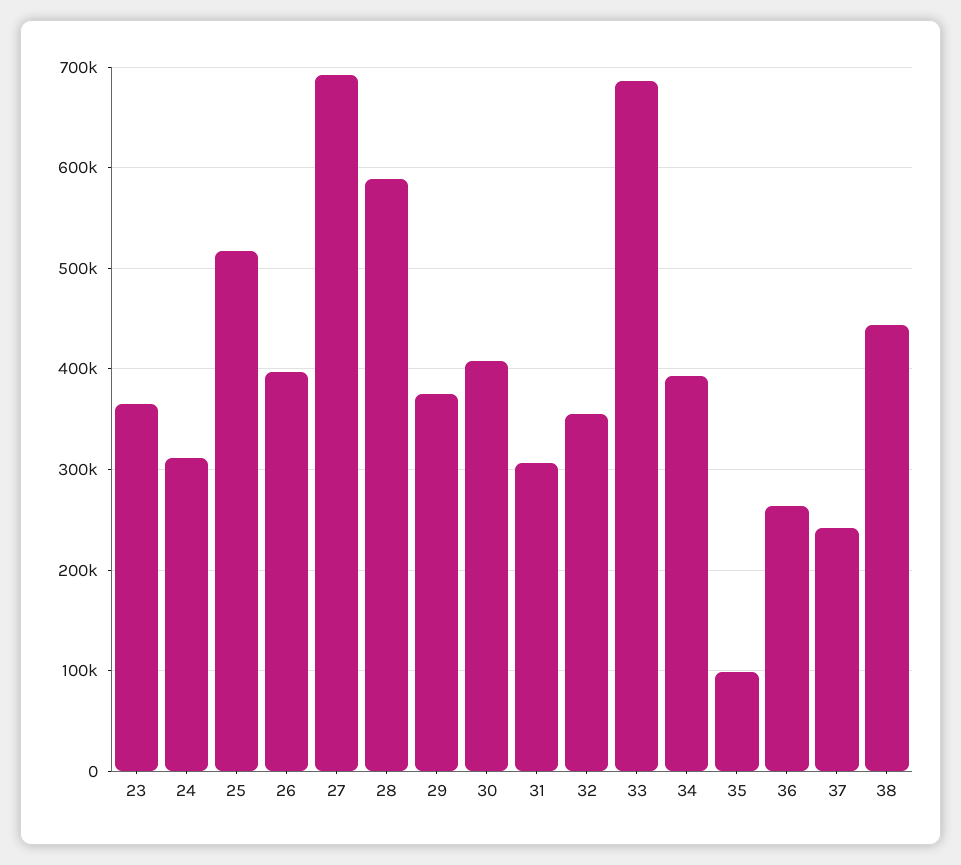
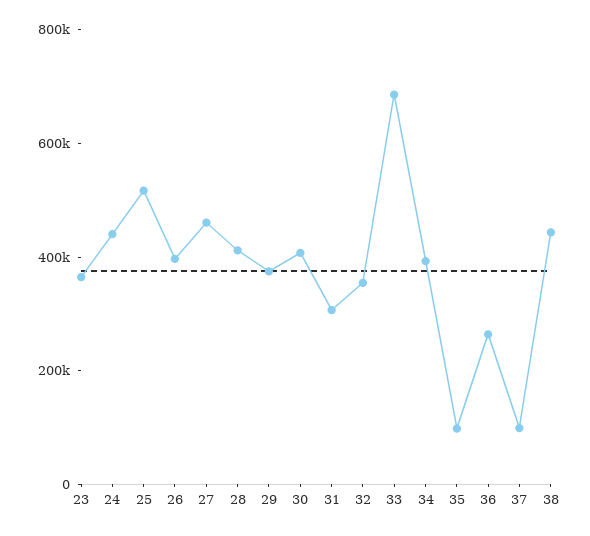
24: 310000 -> 450000
27: 690000 -> 450000
28: 590000 -> 400000
37: 240000 -> 100000

